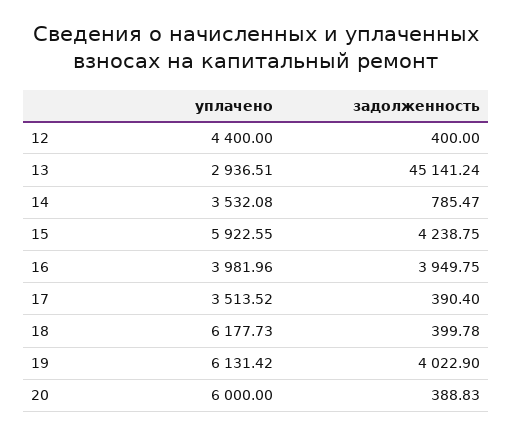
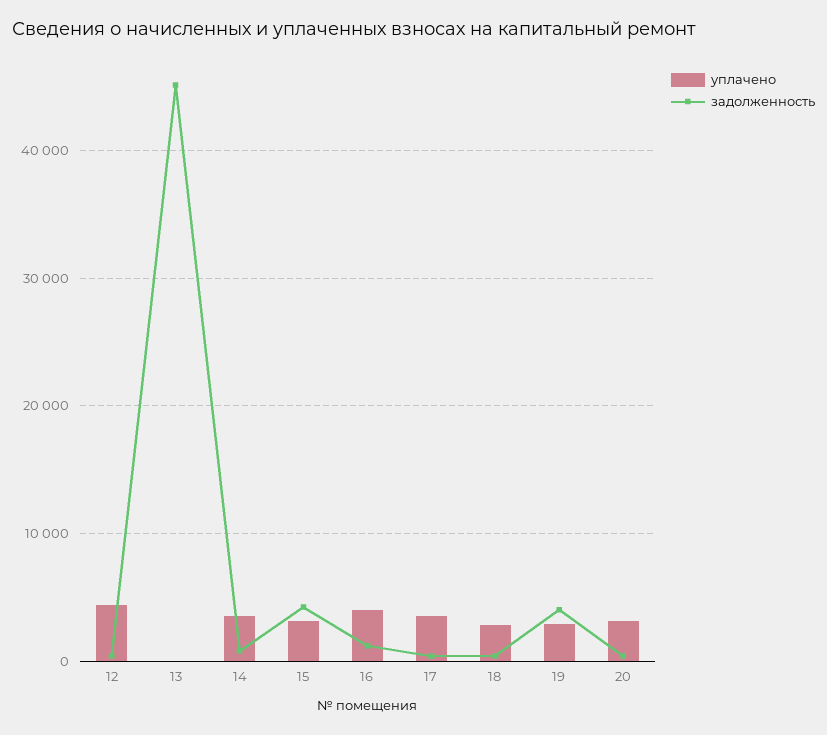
уплачено, 13: 2936.51 -> 0
уплачено, 15: 5922.55 -> 3000
задолженность, 16: 3949.75 -> 1000
уплачено, 18: 6177.73 -> 3000
уплачено, 19: 6131.42 -> 3000
уплачено, 20: 6000 -> 3000

